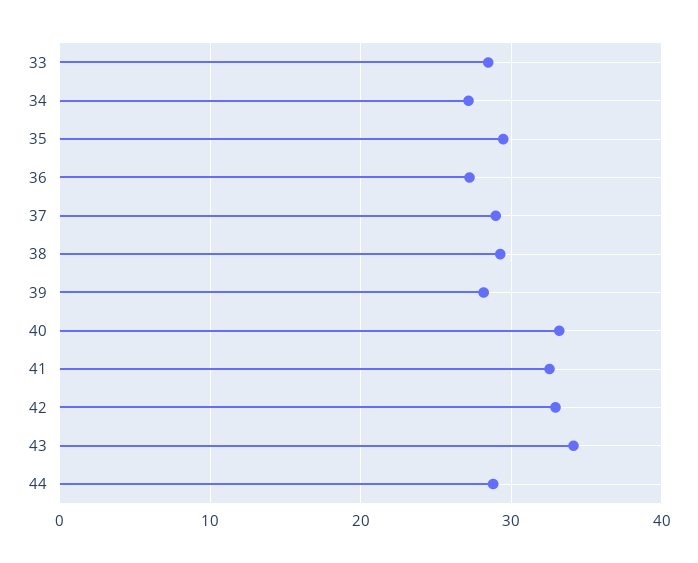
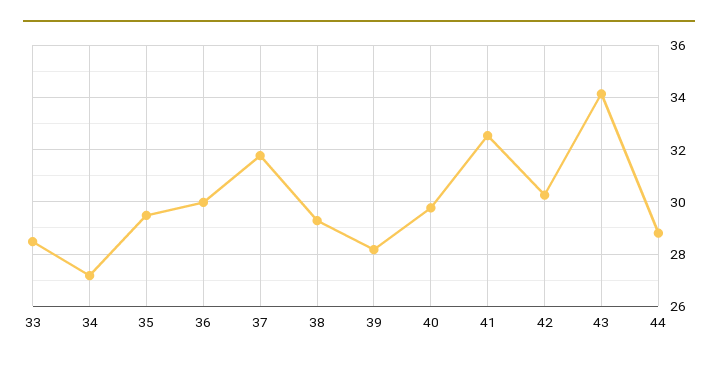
36: 27 -> 30
37: 29 -> 31.75
40: 33 -> 29.75
42: 33 -> 30.25

